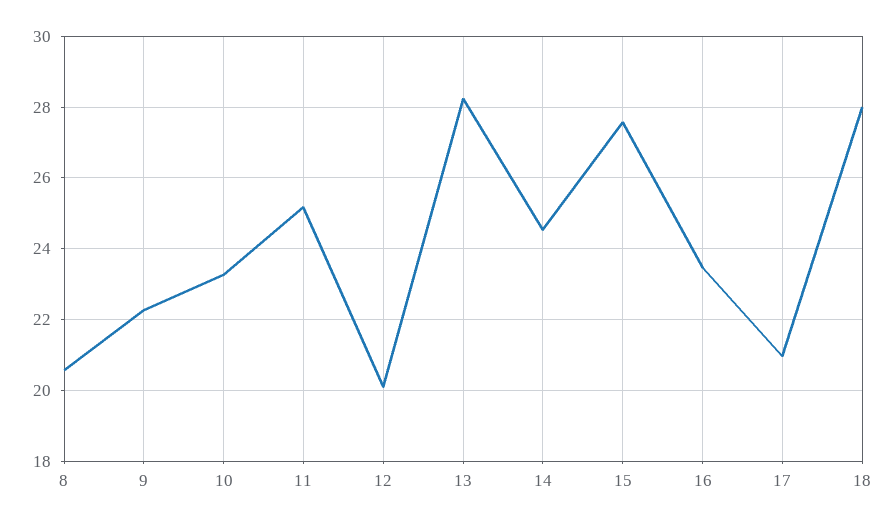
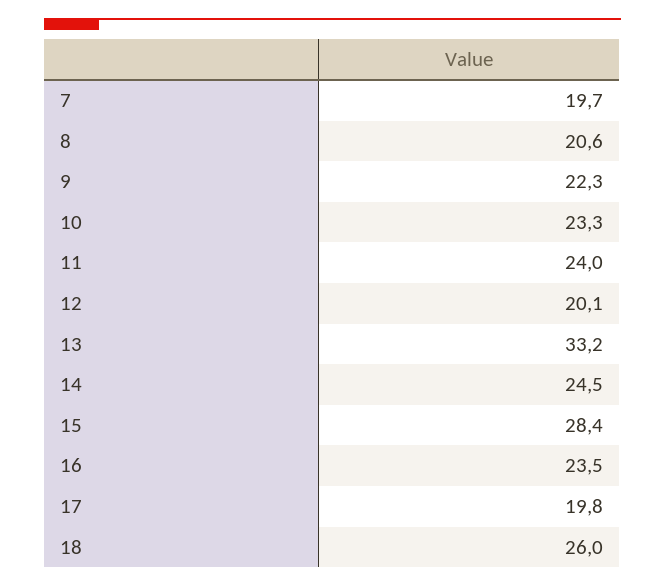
11: 25.2 -> 24
13: 28.2 -> 33.2
15: 27.6 -> 28.4
17: 21 -> 19.8
18: 28 -> 26
7: none -> 19.7

